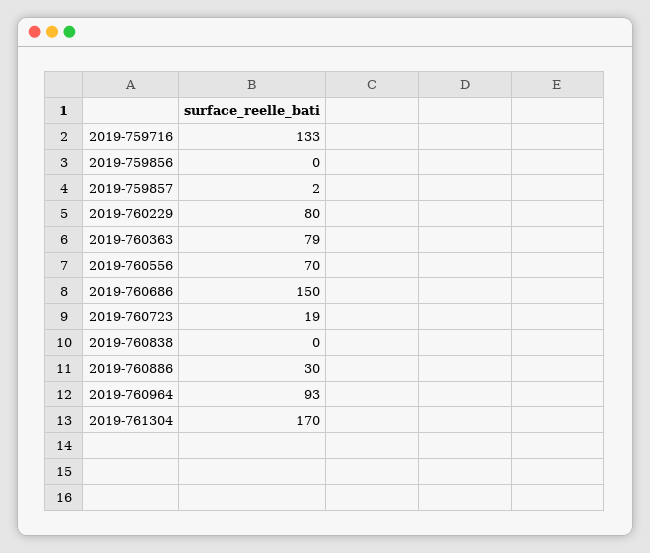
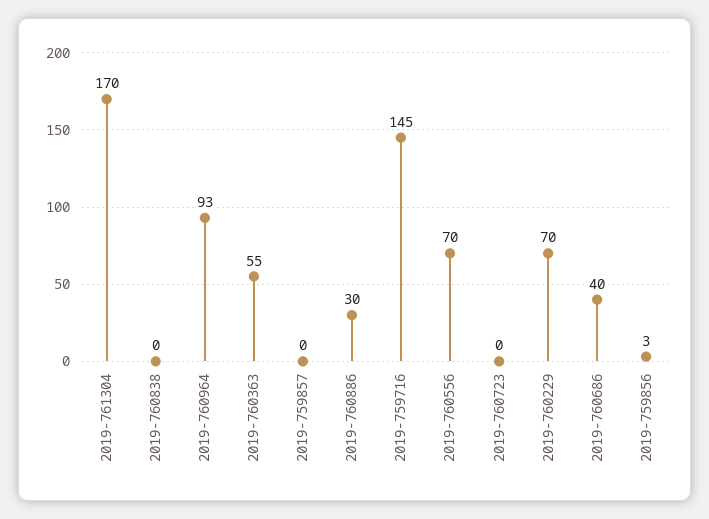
2019-759716: 133 -> 145
2019-759856: 0 -> 3
2019-759857: 2 -> 0
2019-760229: 80 -> 70
2019-760363: 79 -> 55
2019-760686: 150 -> 40
2019-760723: 19 -> 0

